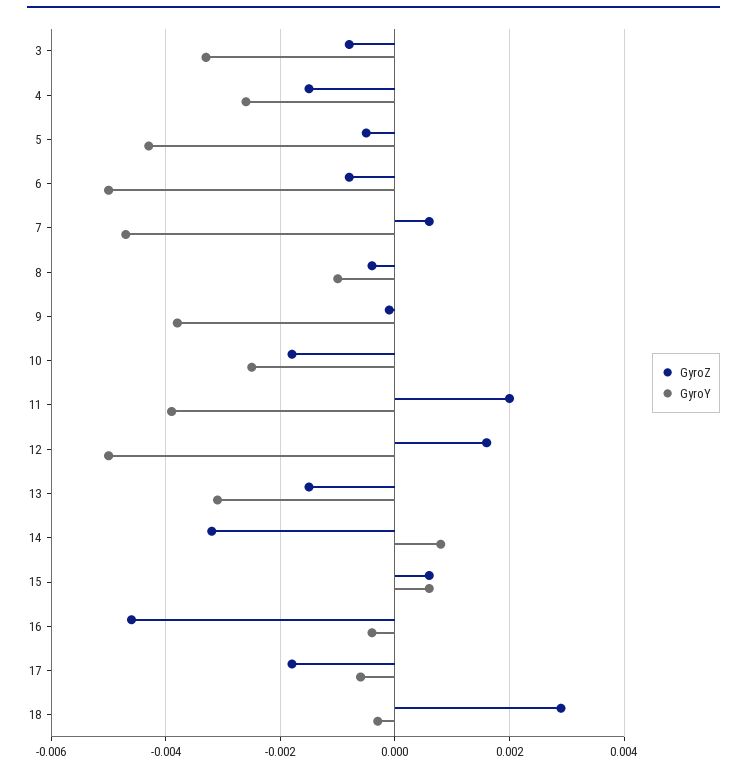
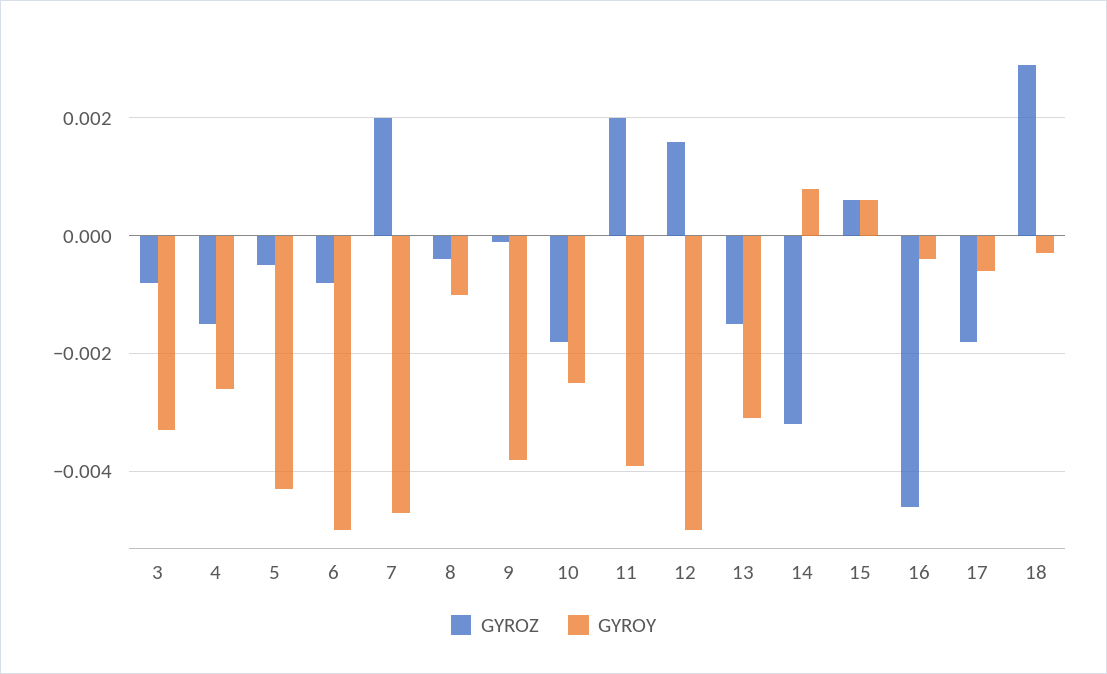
GyroZ, 7: 0.0005 -> 0.002

